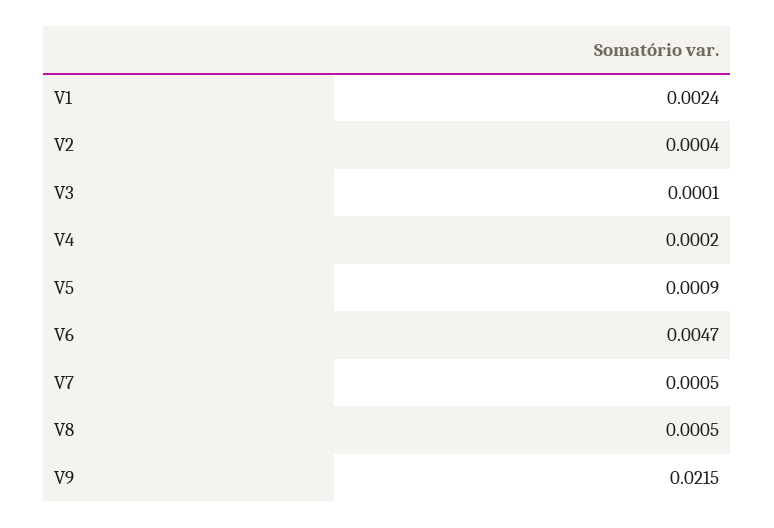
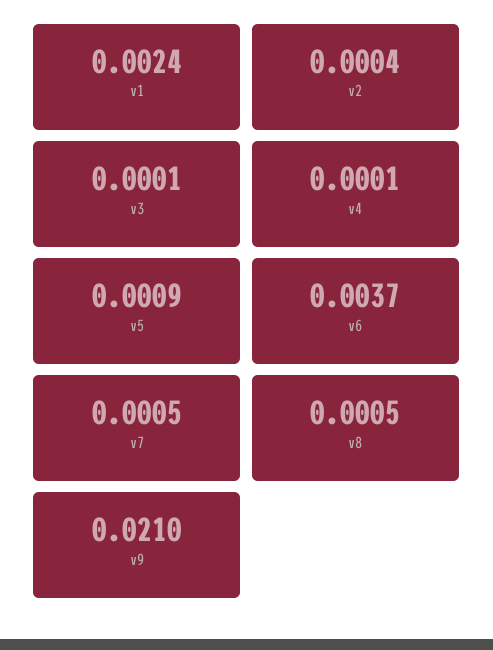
V4: 0.0002 -> 0.0001
V6: 0.0047 -> 0.0037
V9: 0.0215 -> 0.021

